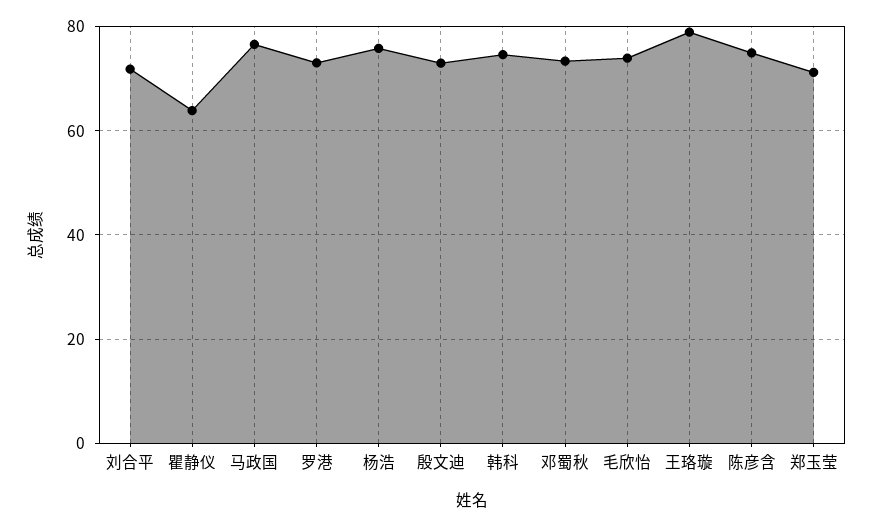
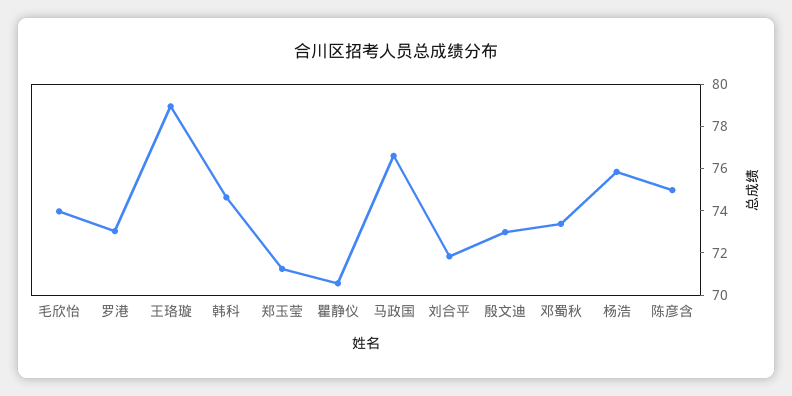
瞿静仪: 64 -> 70.5

